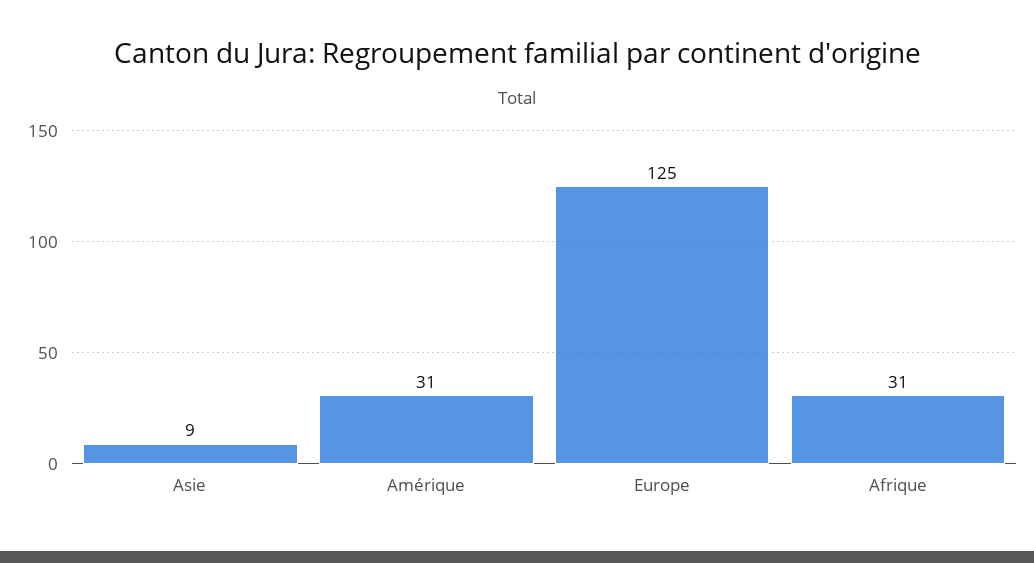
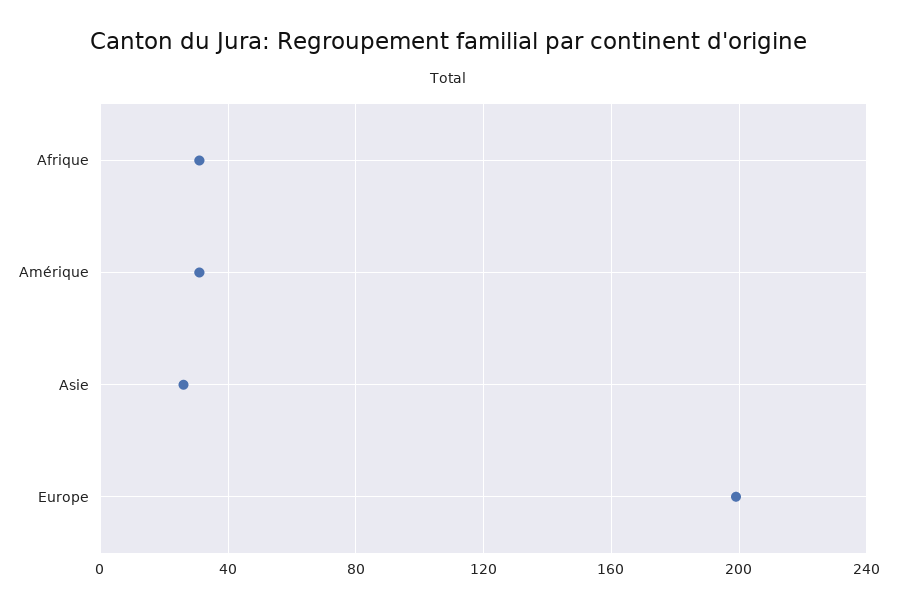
Asie: 9 -> 25
Europe: 125 -> 200

